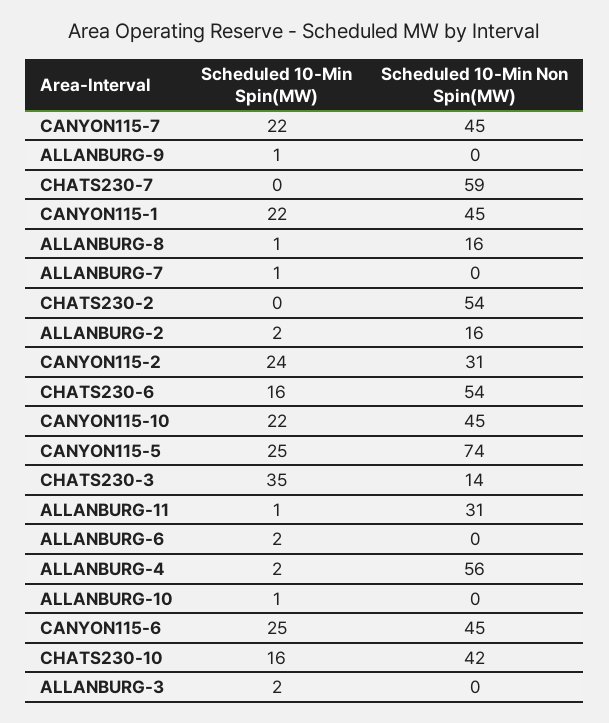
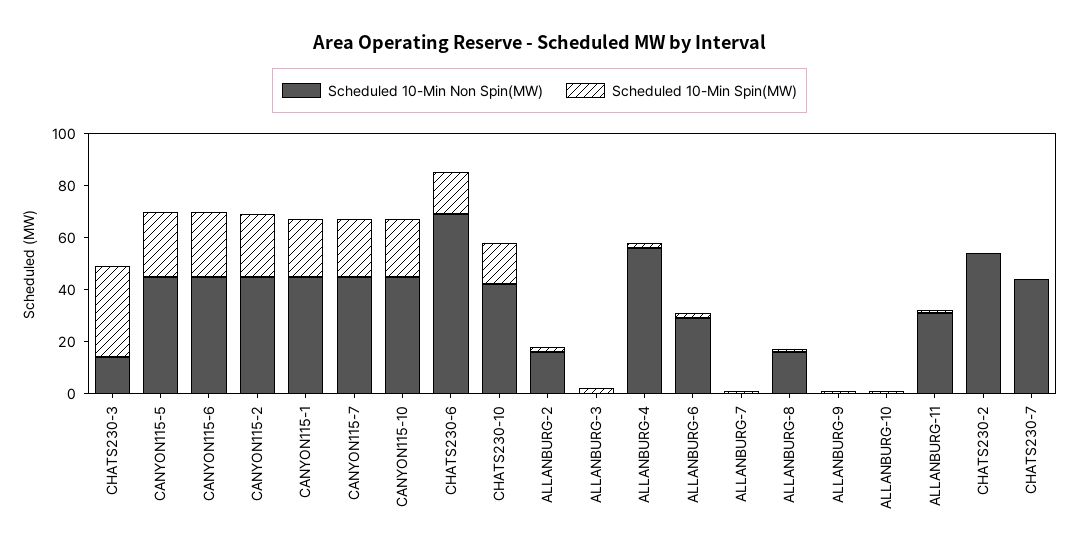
Scheduled 10-Min Non Spin(MW), CHATS230-7: 59 -> 45
Scheduled 10-Min Non Spin(MW), CANYON115-2: 31 -> 45
Scheduled 10-Min Non Spin(MW), CHATS230-6: 54 -> 70
Scheduled 10-Min Non Spin(MW), CANYON115-5: 74 -> 45
Scheduled 10-Min Non Spin(MW), ALLANBURG-6: 0 -> 30

